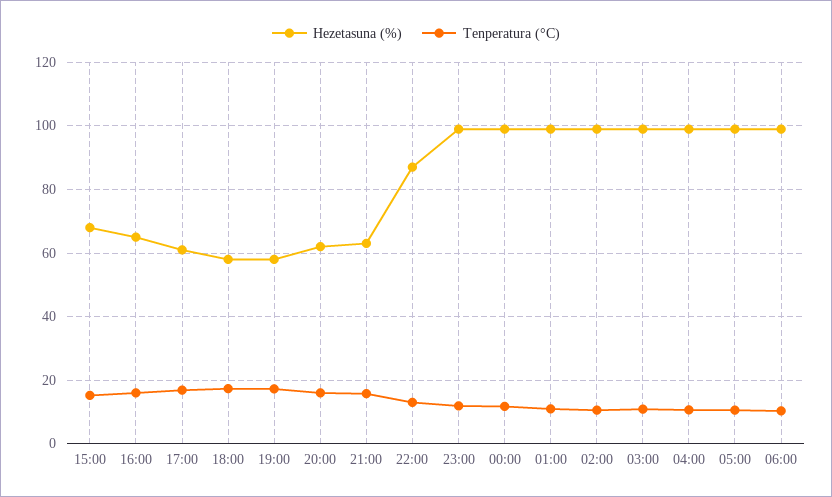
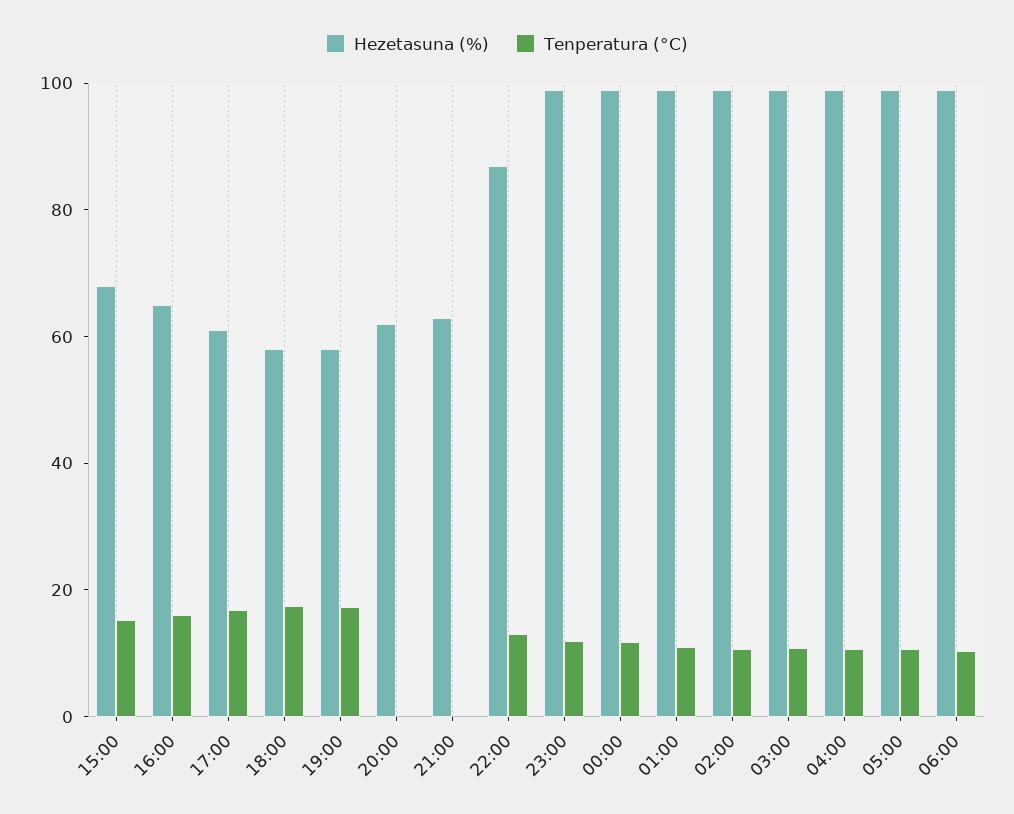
Tenperatura (°C), 20:00: 16 -> 0
Tenperatura (°C), 21:00: 16 -> 0

